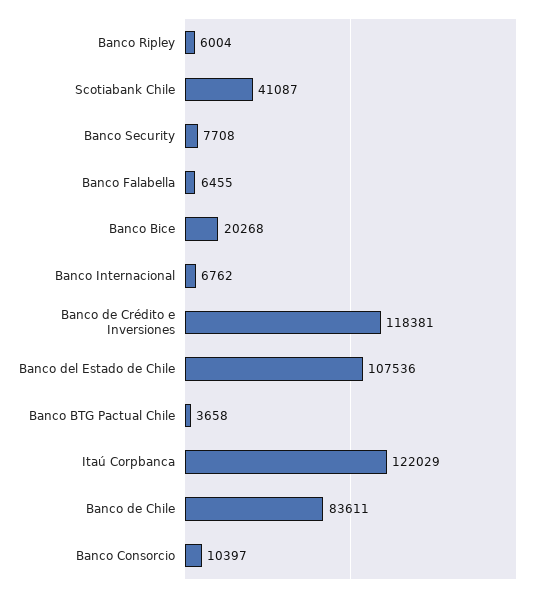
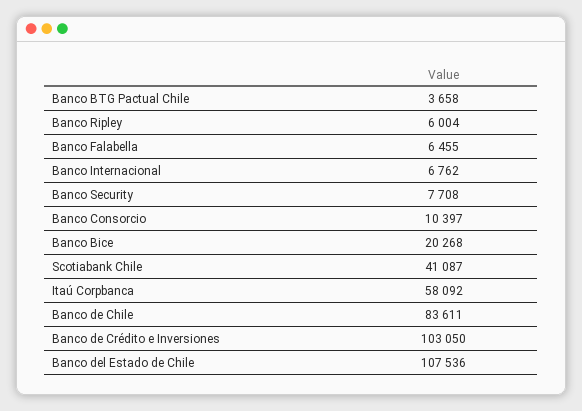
Banco de Crédito e Inversiones: 118381 -> 103050
Itaú Corpbanca: 122029 -> 58092

